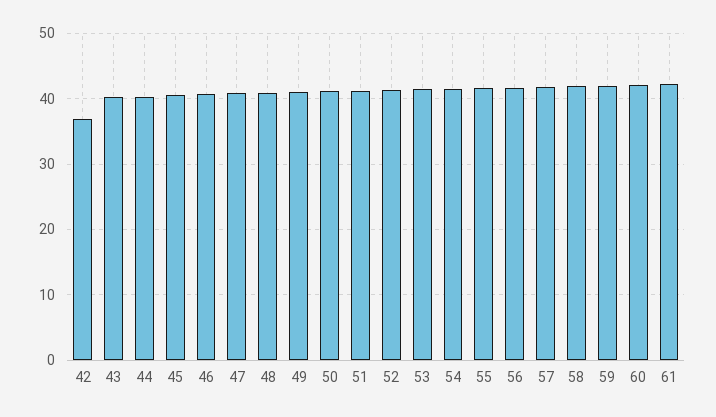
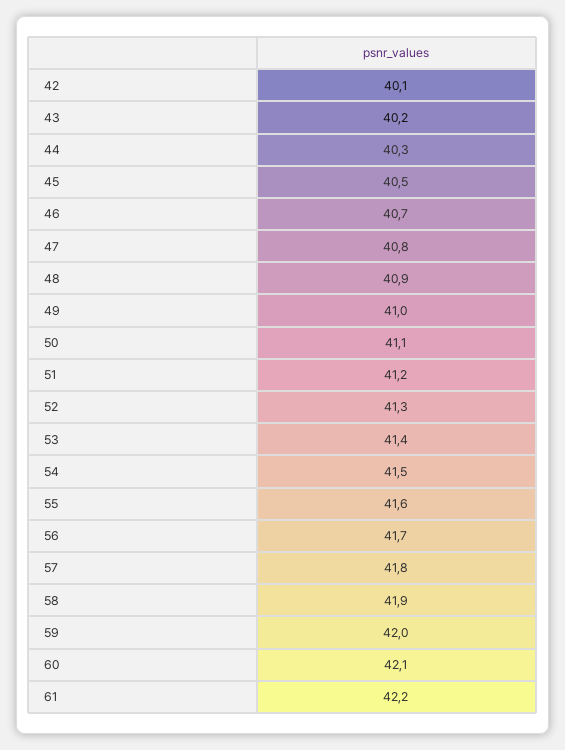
42: 37 -> 40.1

